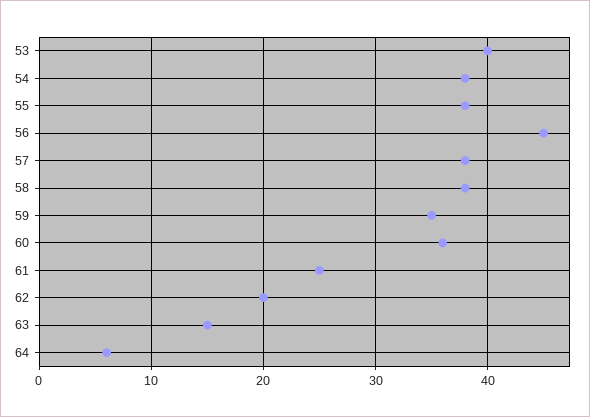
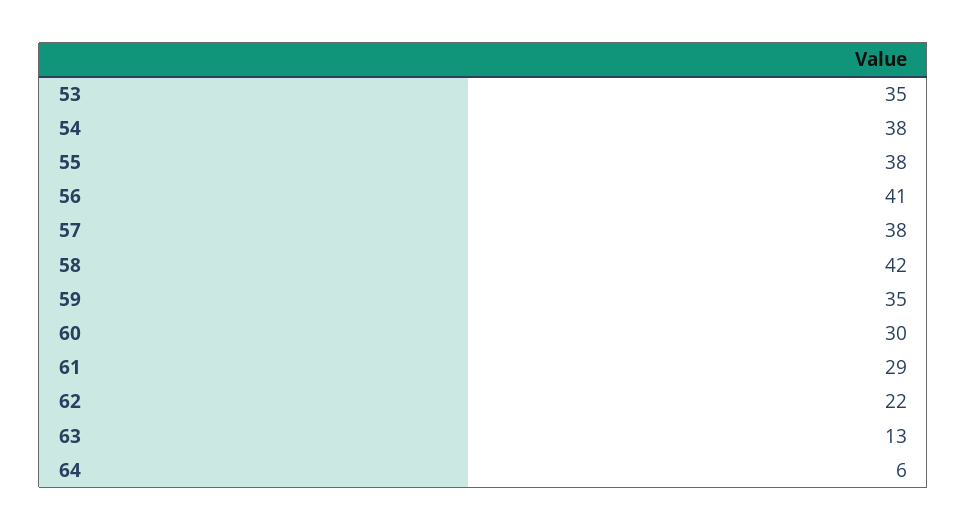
53: 40 -> 35
56: 45 -> 41
58: 38 -> 42
60: 36 -> 30
61: 25 -> 29
62: 20 -> 22
63: 15 -> 13

